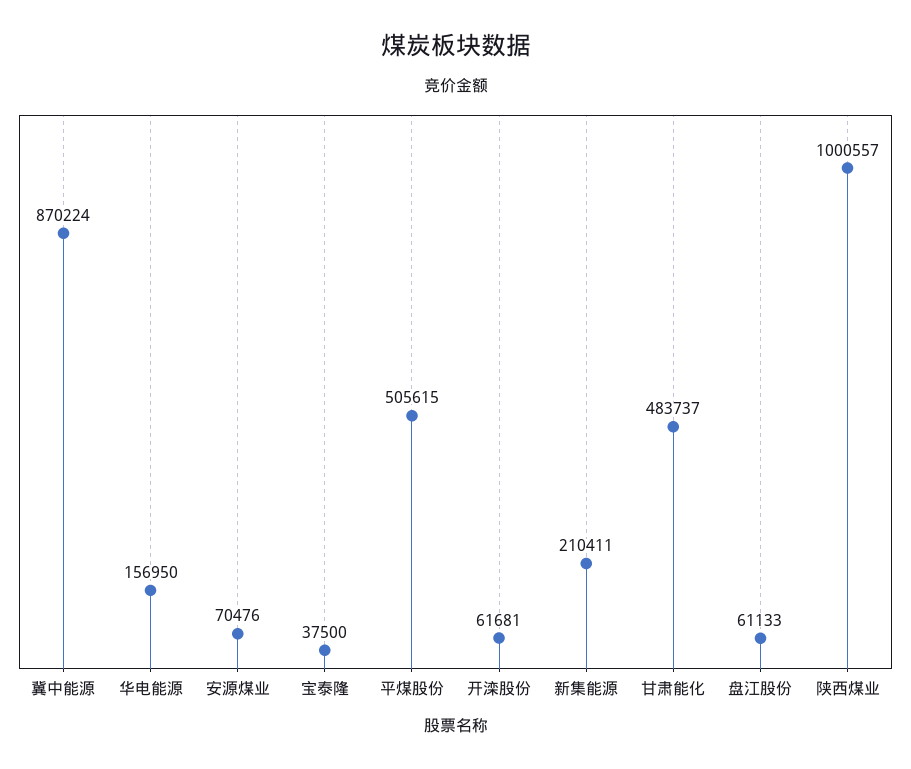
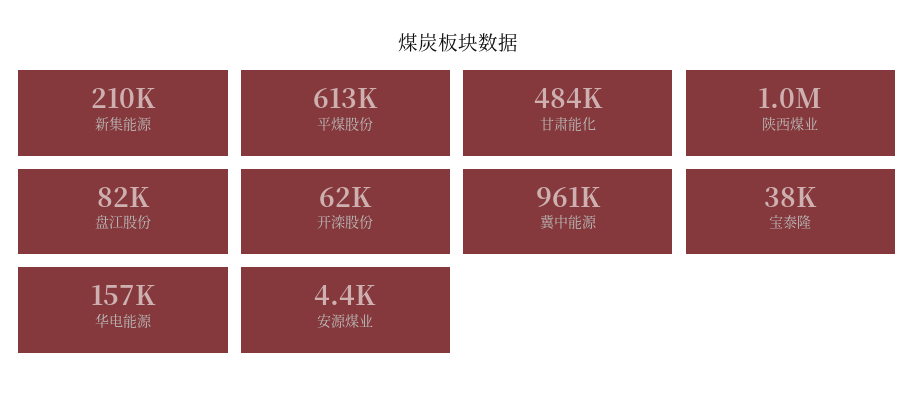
冀中能源: 870224 -> 961000
安源煤业: 70476 -> 4400
平煤股份: 505615 -> 613000
盘江股份: 61133 -> 82000

